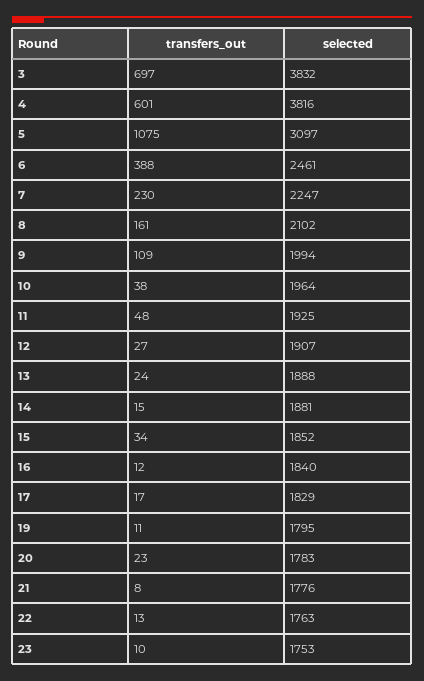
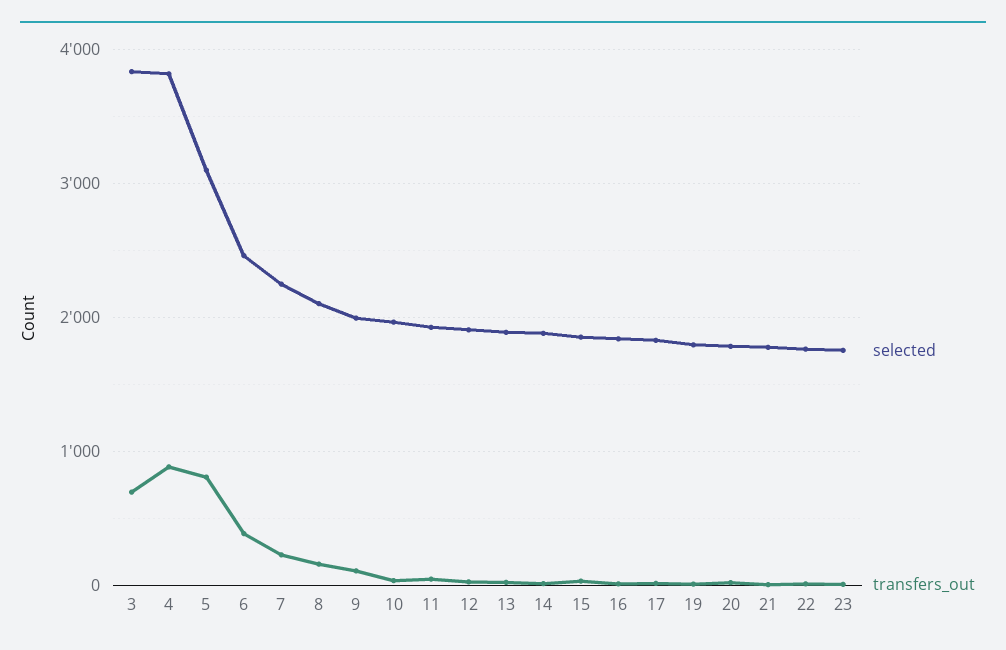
transfers_out, 4: 601 -> 900
transfers_out, 5: 1075 -> 800

